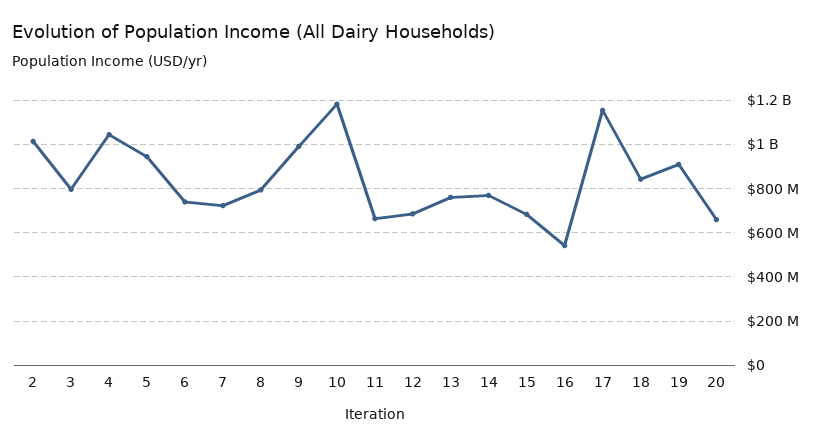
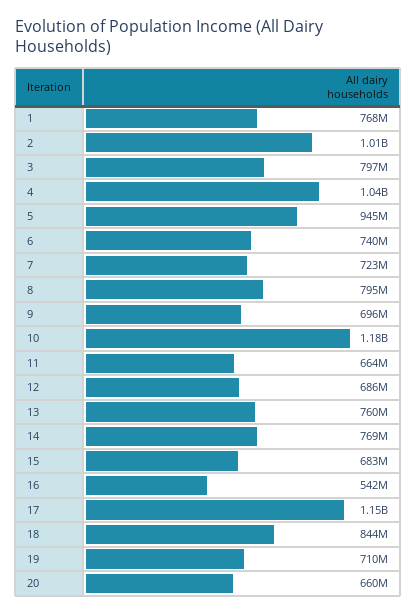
9: 1000000000 -> 696000000
19: 900000000 -> 710000000
1: none -> 768000000

